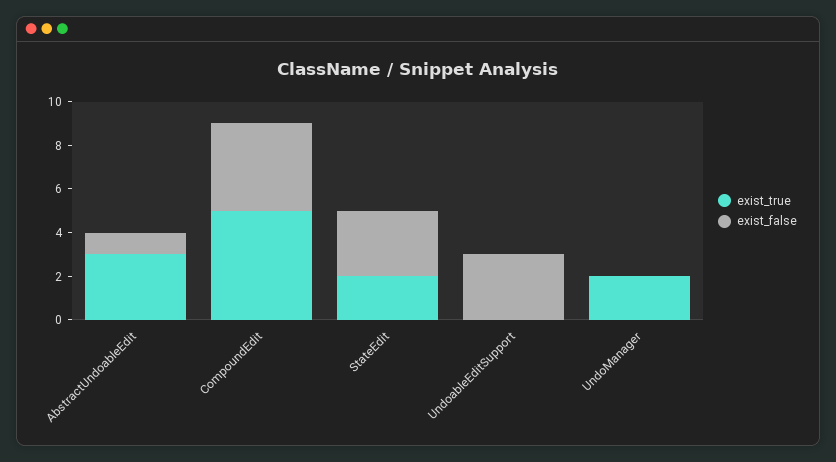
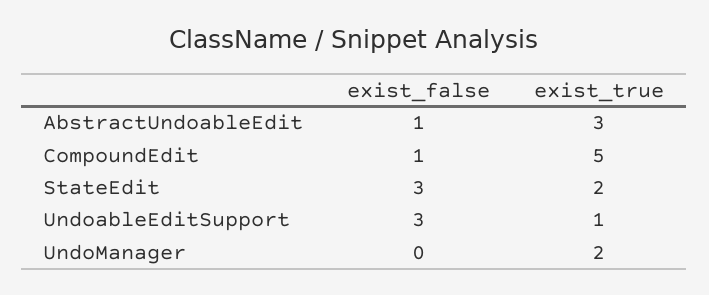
exist_false, CompoundEdit: 4 -> 1
exist_true, UndoableEditSupport: 0 -> 1

